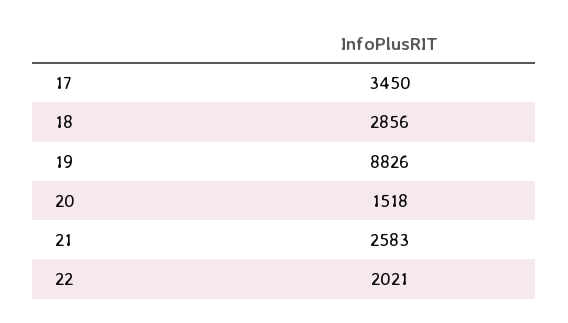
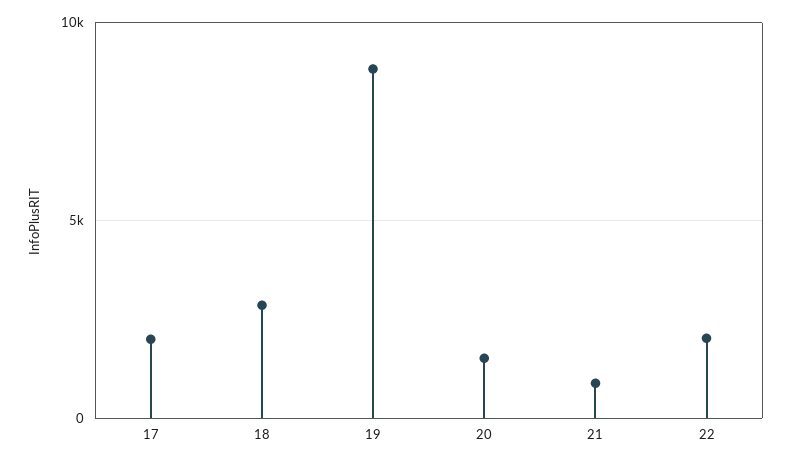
17: 3450 -> 2000
21: 2583 -> 1000

